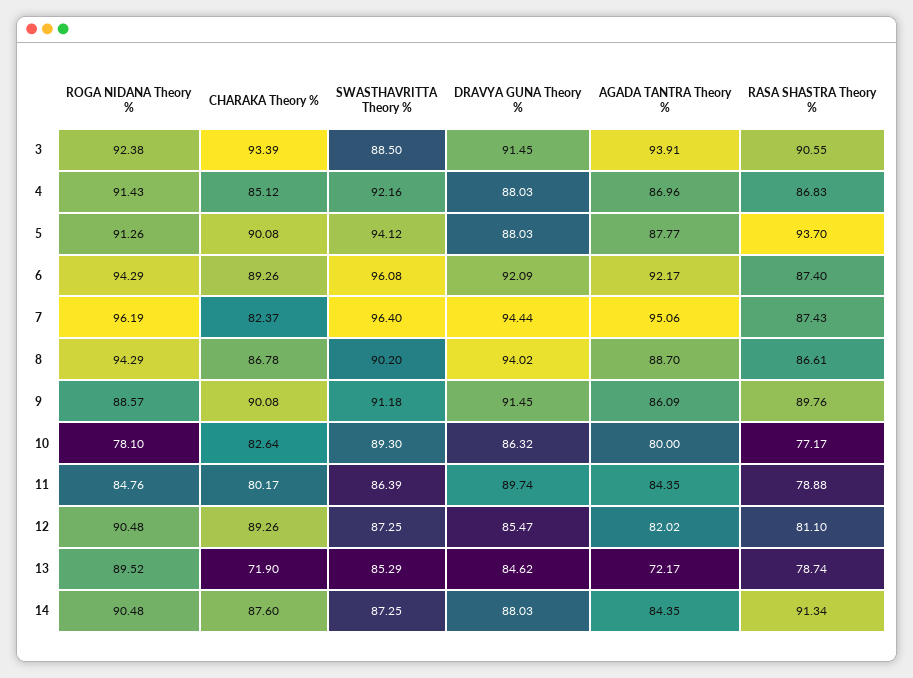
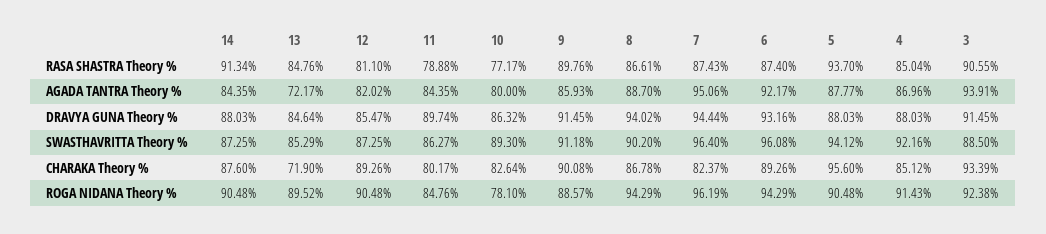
RASA SHASTRA Theory %, 4: 86.83 -> 85.04
ROGA NIDANA Theory %, 5: 91.26 -> 90.48
CHARAKA Theory %, 5: 90.08 -> 95.6
DRAVYA GUNA Theory %, 6: 92.09 -> 93.16
AGADA TANTRA Theory %, 9: 86.09 -> 85.93
SWASTHAVRITTA Theory %, 11: 86.39 -> 86.27
DRAVYA GUNA Theory %, 13: 84.62 -> 84.64
RASA SHASTRA Theory %, 13: 78.74 -> 84.76

